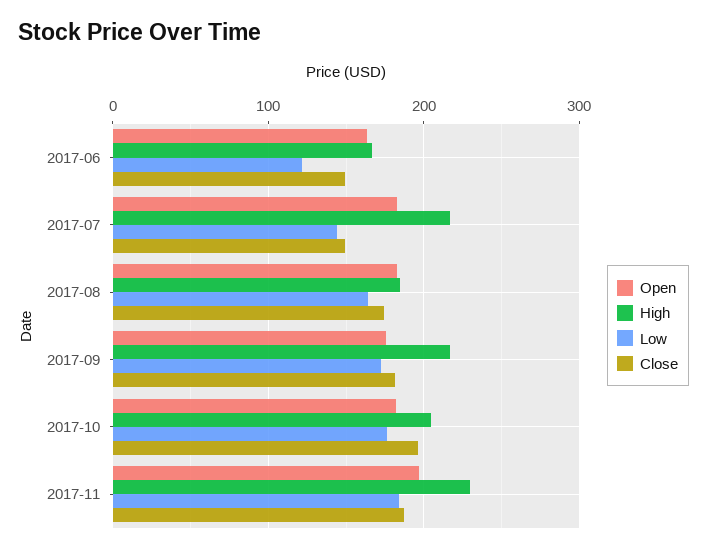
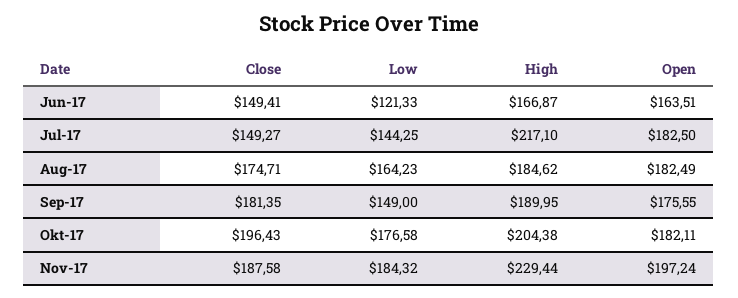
High, 2017-09: 220 -> 189.95
Low, 2017-09: 170 -> 149

